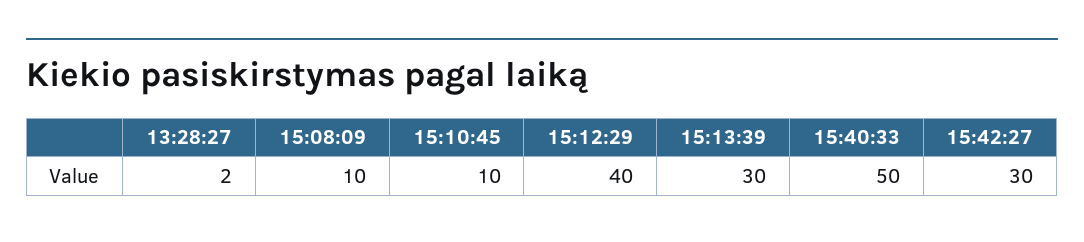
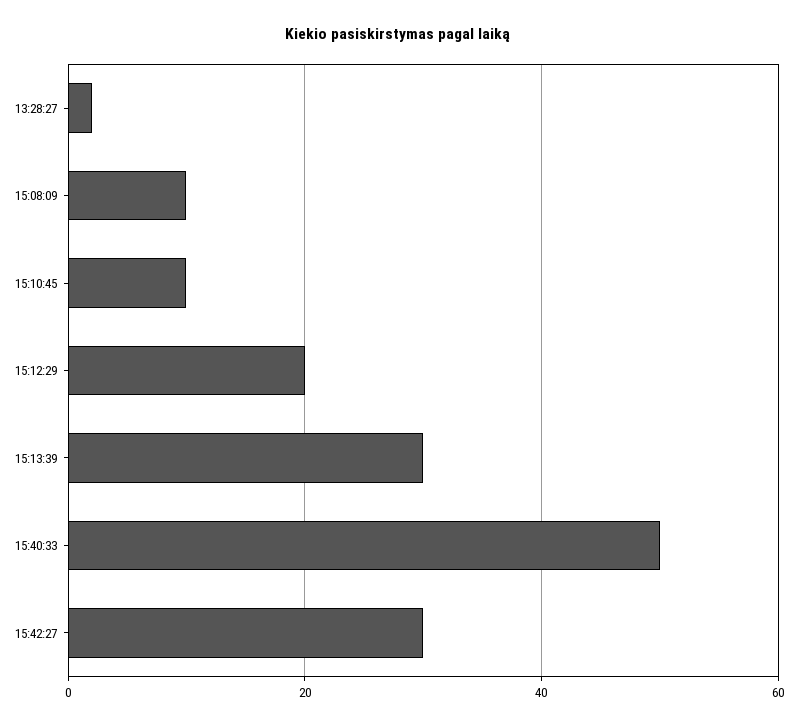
15:12:29: 40 -> 20

